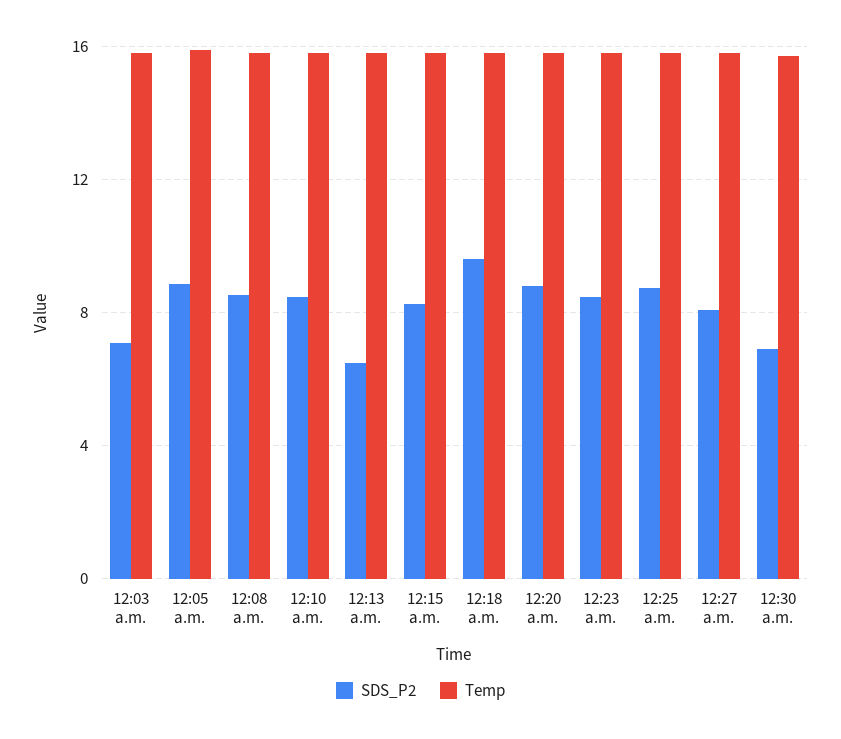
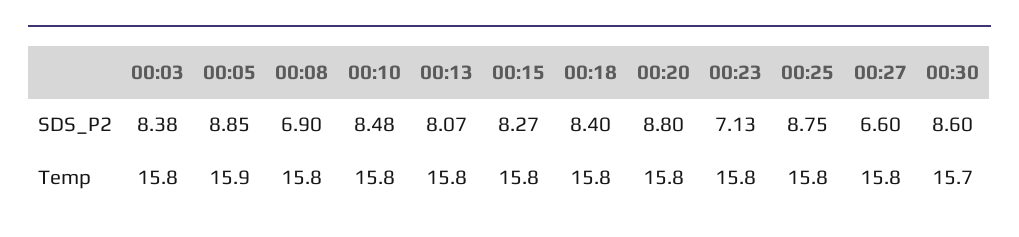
SDS_P2, 12:03 a.m.: 7 -> 8.38
SDS_P2, 12:08 a.m.: 8.5 -> 6.9
SDS_P2, 12:13 a.m.: 6.5 -> 8.07
SDS_P2, 12:18 a.m.: 9.5 -> 8.4
SDS_P2, 12:23 a.m.: 8.5 -> 7.13
SDS_P2, 12:27 a.m.: 8 -> 6.6
SDS_P2, 12:30 a.m.: 7 -> 8.6

